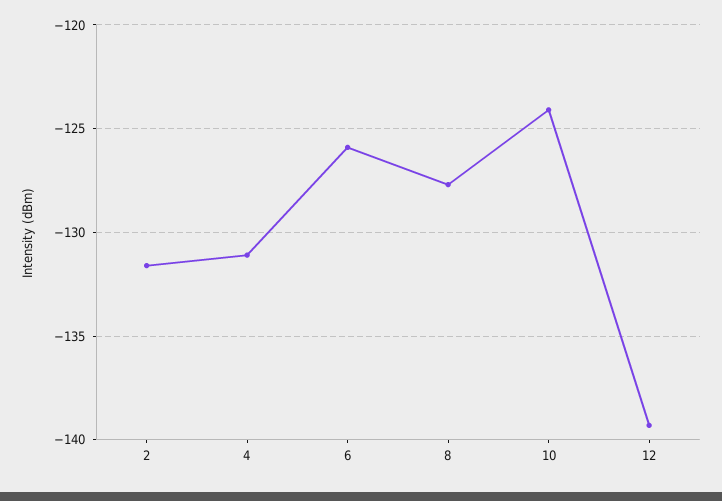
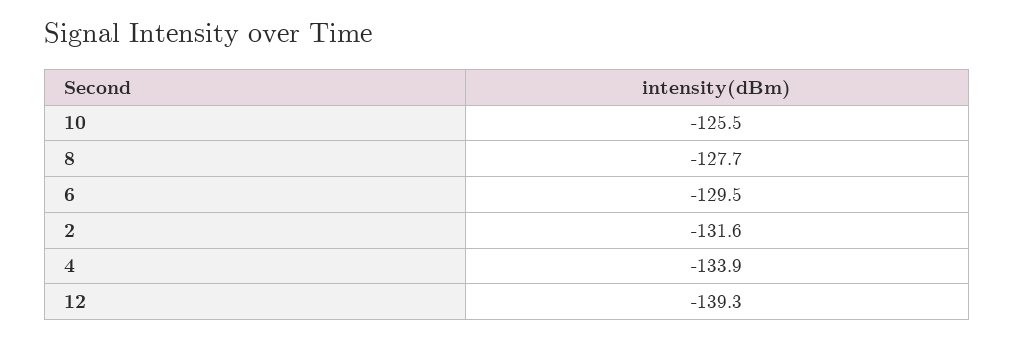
4: -131 -> -133.9
6: -126 -> -129.5
10: -124 -> -125.5

